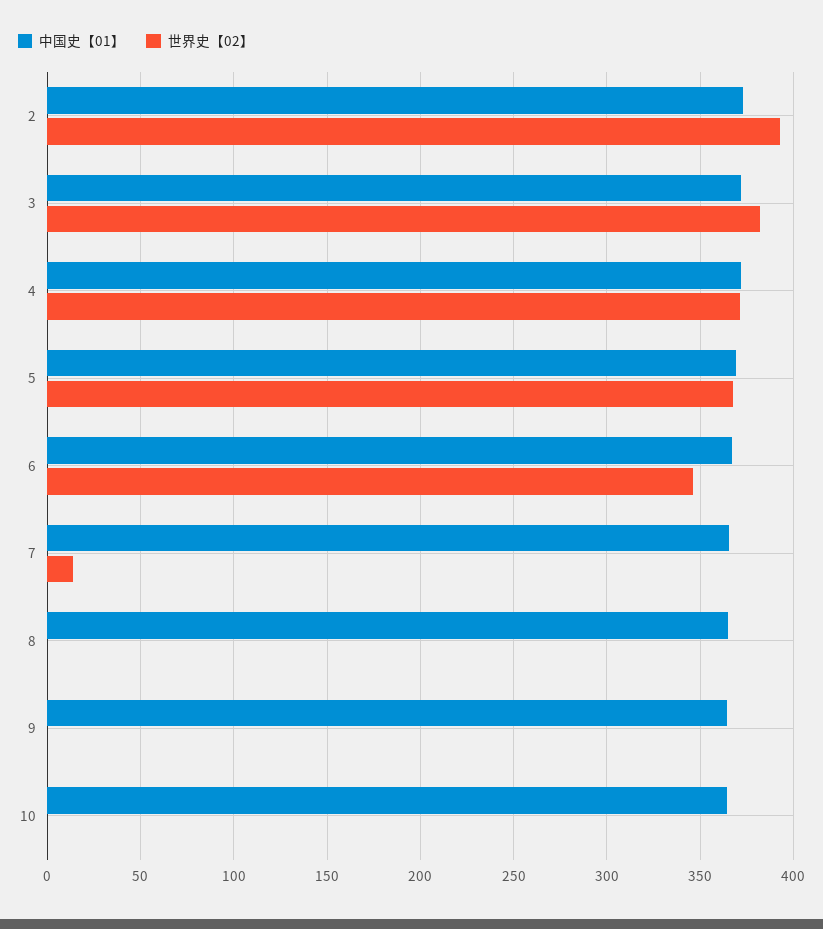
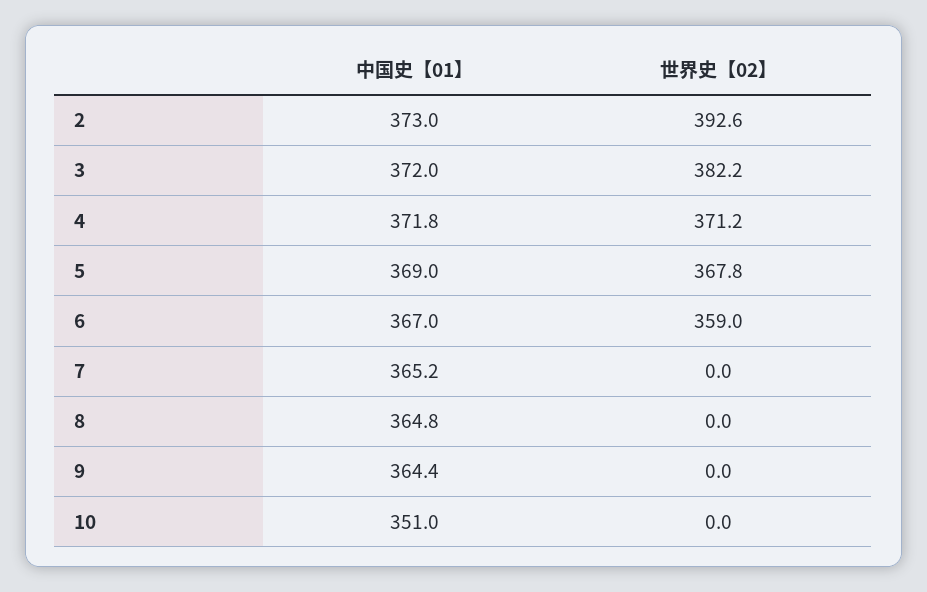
世界史【02】, 6: 345 -> 359
世界史【02】, 7: 15 -> 0
中国史【01】, 10: 365 -> 351

